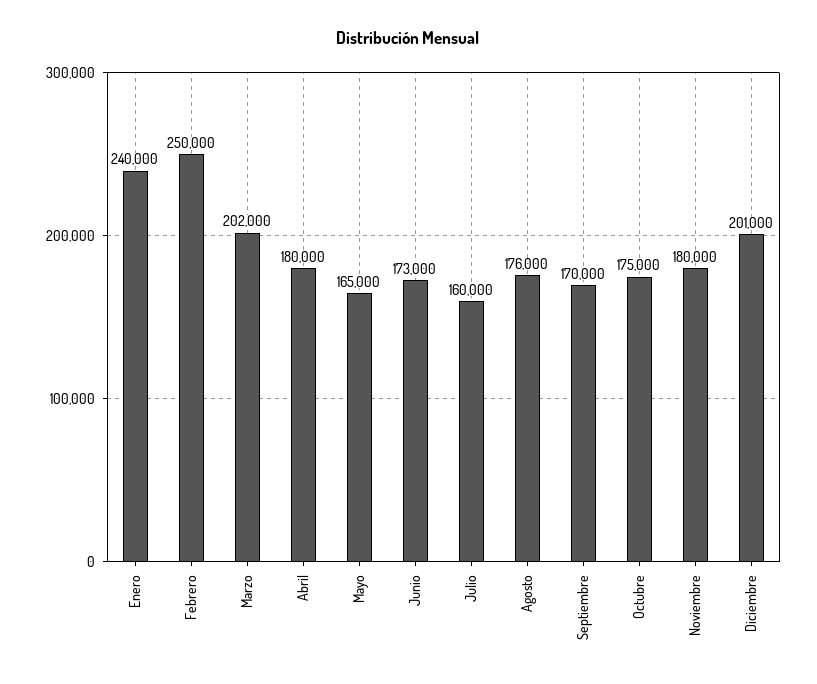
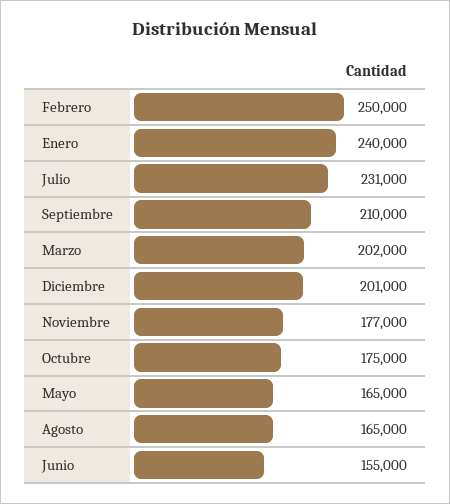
Abril: 180000 -> none
Junio: 173000 -> 155000
Julio: 160000 -> 231000
Agosto: 176000 -> 165000
Septiembre: 170000 -> 210000
Noviembre: 180000 -> 177000

